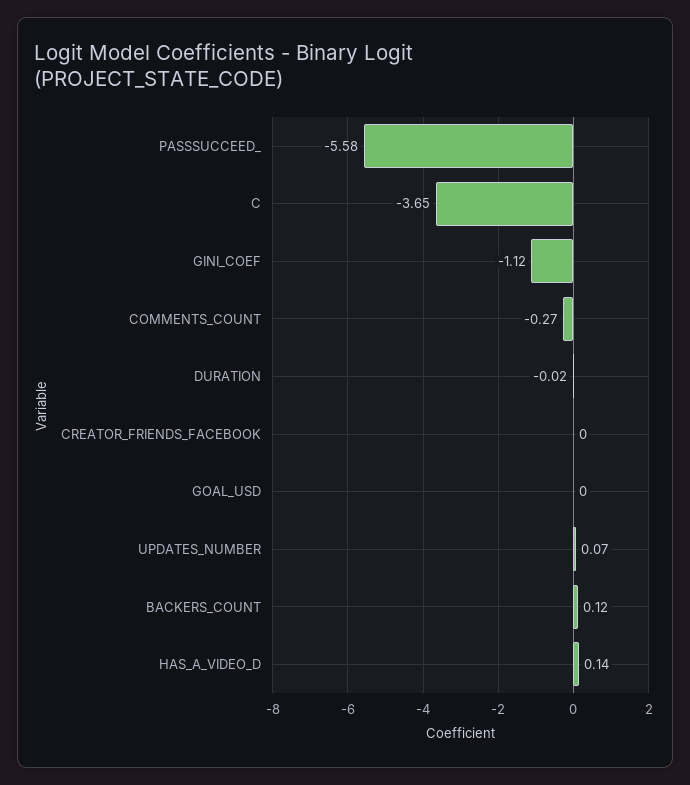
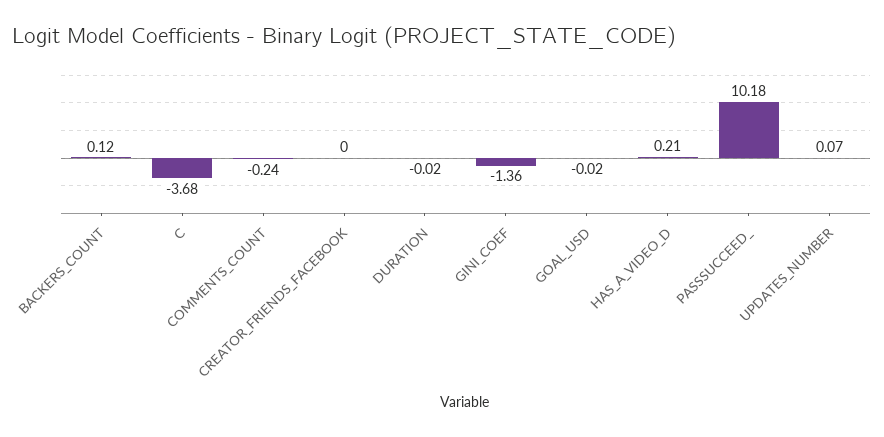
PASSSUCCEED_: -5.58 -> 10.18
C: -3.65 -> -3.68
GINI_COEF: -1.12 -> -1.36
COMMENTS_COUNT: -0.27 -> -0.24
GOAL_USD: 0 -> -0.02
HAS_A_VIDEO_D: 0.14 -> 0.21

